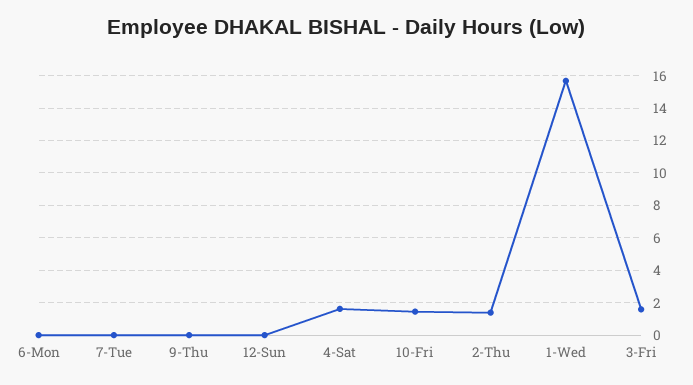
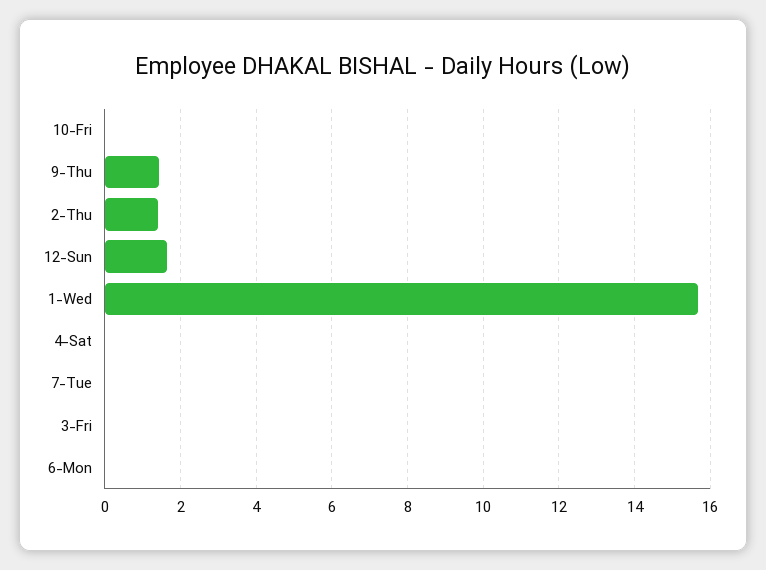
9-Thu: 0 -> 1.4
12-Sun: 0 -> 1.6
4-Sat: 1.5 -> 0
10-Fri: 1.5 -> 0
3-Fri: 1.5 -> 0

